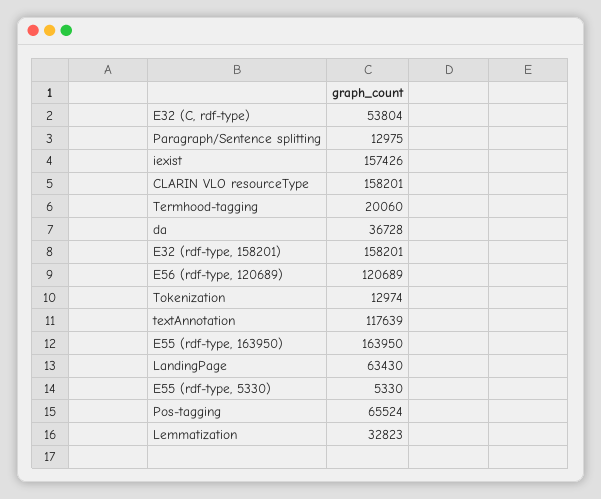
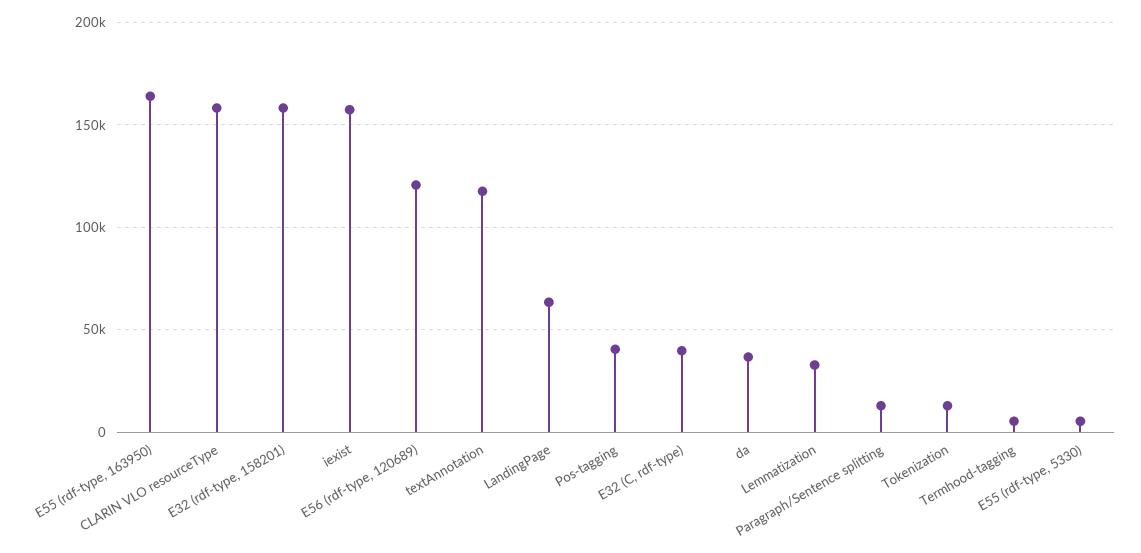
E32 (C, rdf-type): 53804 -> 40000
Termhood-tagging: 20060 -> 5000
Pos-tagging: 65524 -> 40000

